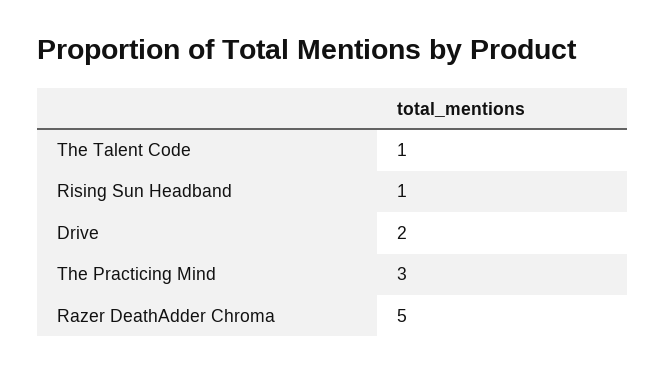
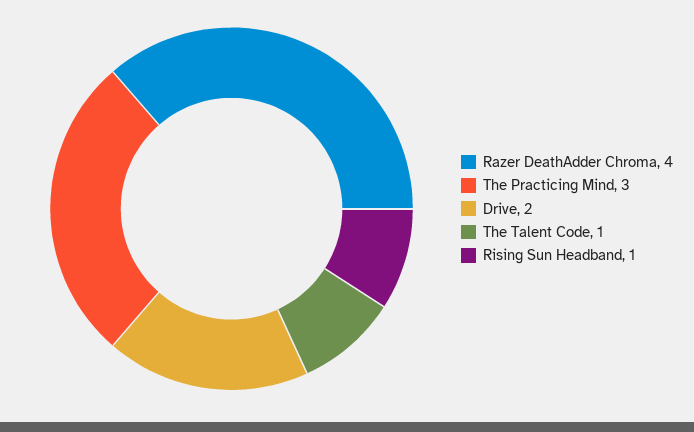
Razer DeathAdder Chroma: 5 -> 4

